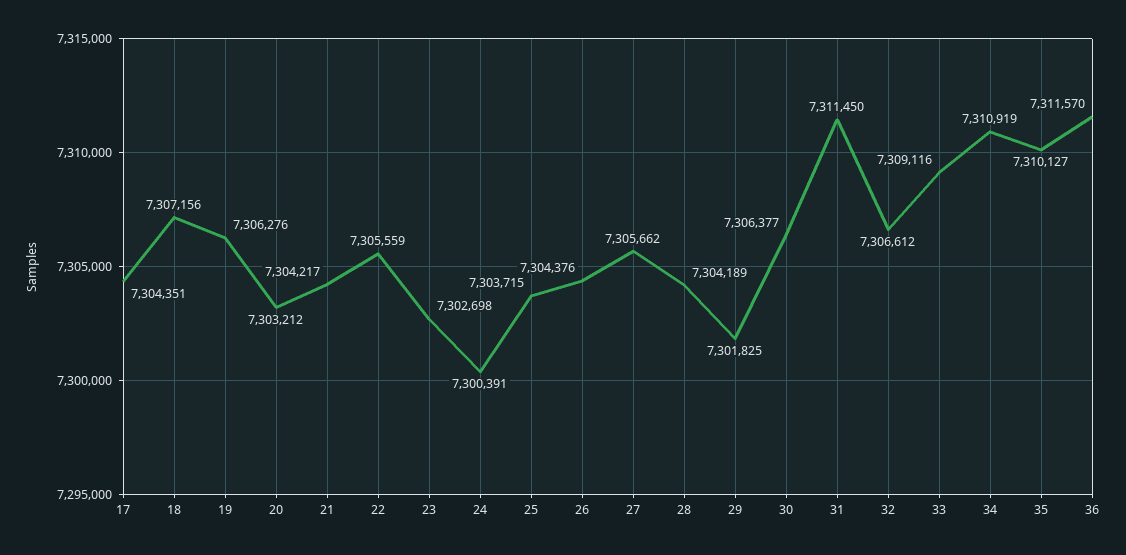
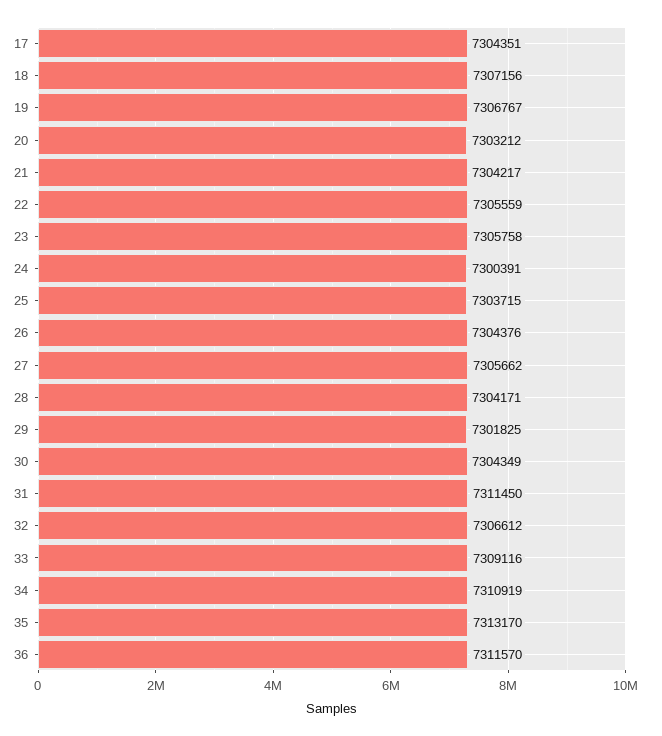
19: 7306276 -> 7306767
23: 7302698 -> 7305758
28: 7304189 -> 7304171
30: 7306377 -> 7304349
35: 7310127 -> 7313170

